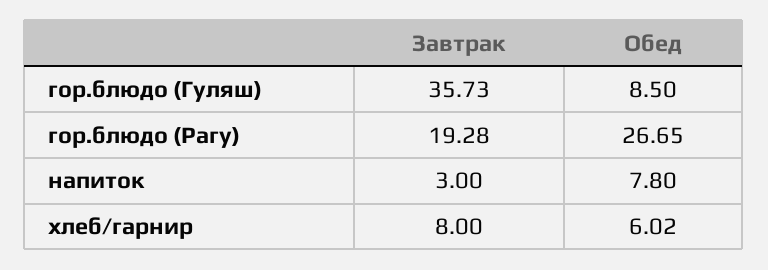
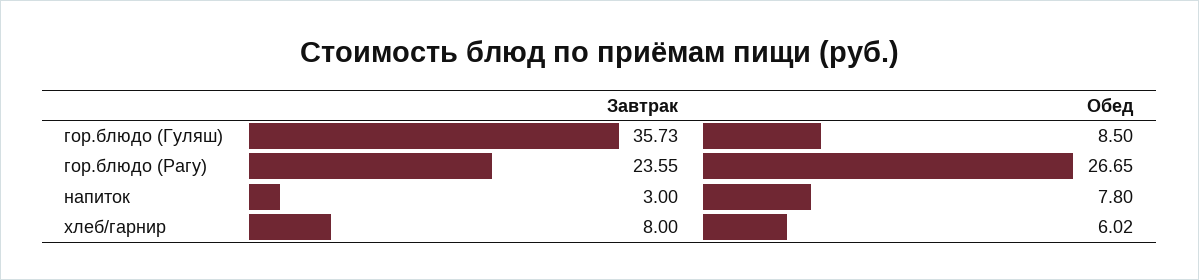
Завтрак, гор.блюдо (Рагу): 19.28 -> 23.55

